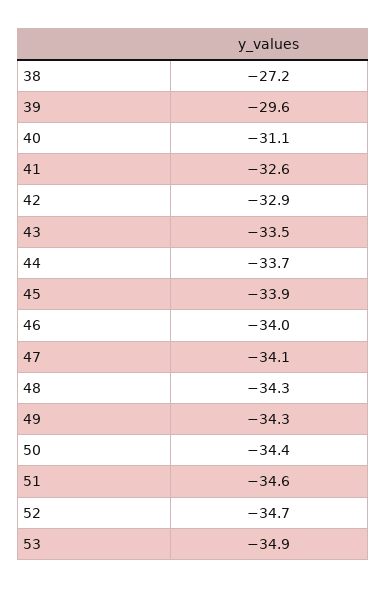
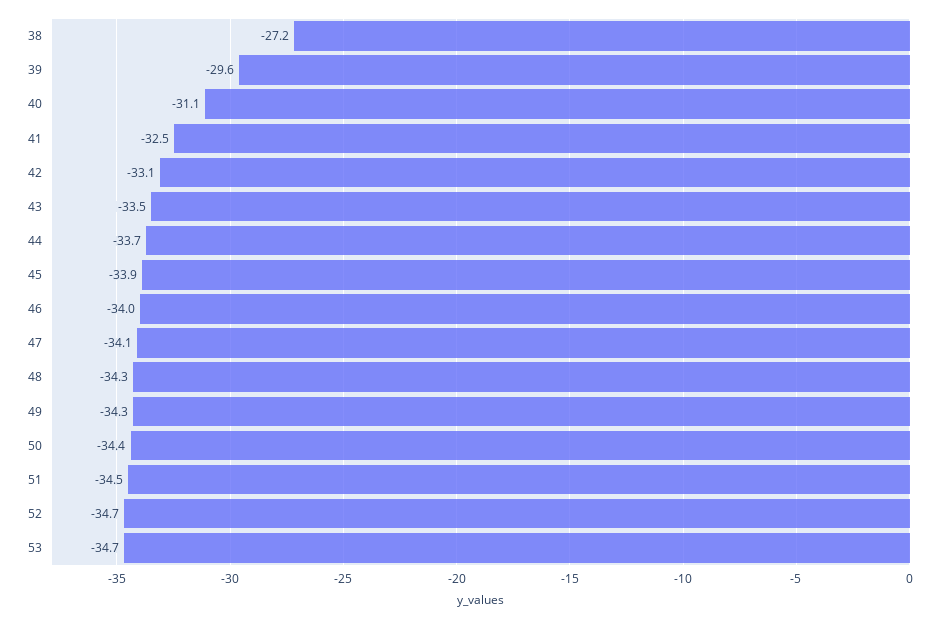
41: -32.6 -> -32.5
42: -32.9 -> -33.1
51: -34.6 -> -34.5
53: -34.9 -> -34.7

